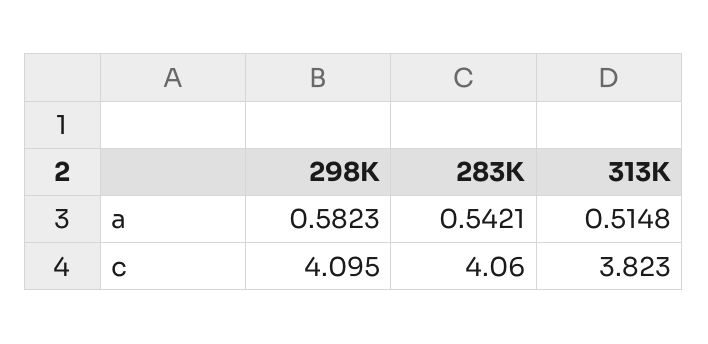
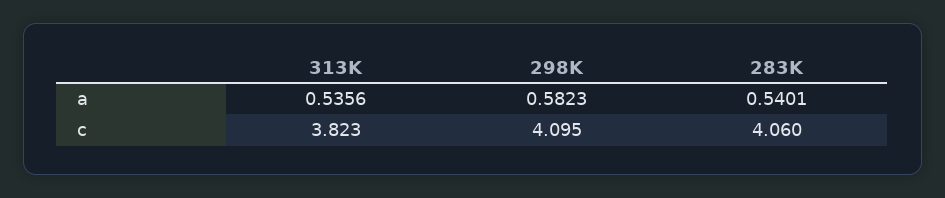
283K, a: 0.5421 -> 0.5401
313K, a: 0.5148 -> 0.5356

